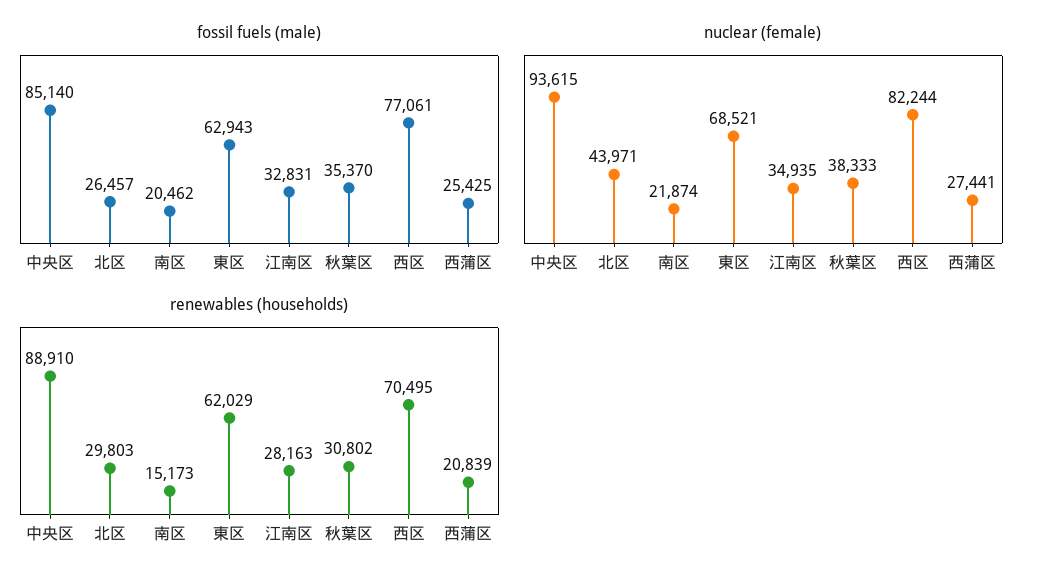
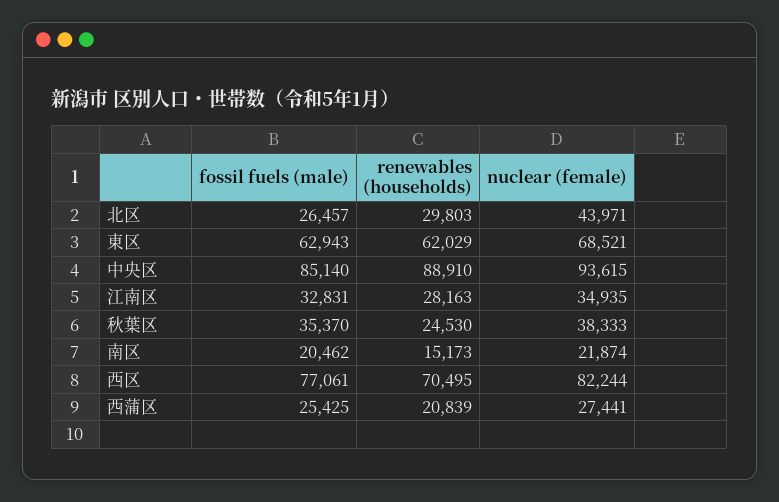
renewables (households), 秋葉区: 30802 -> 24530

